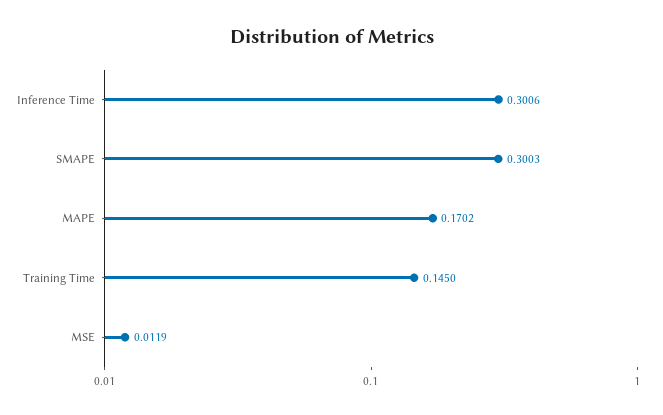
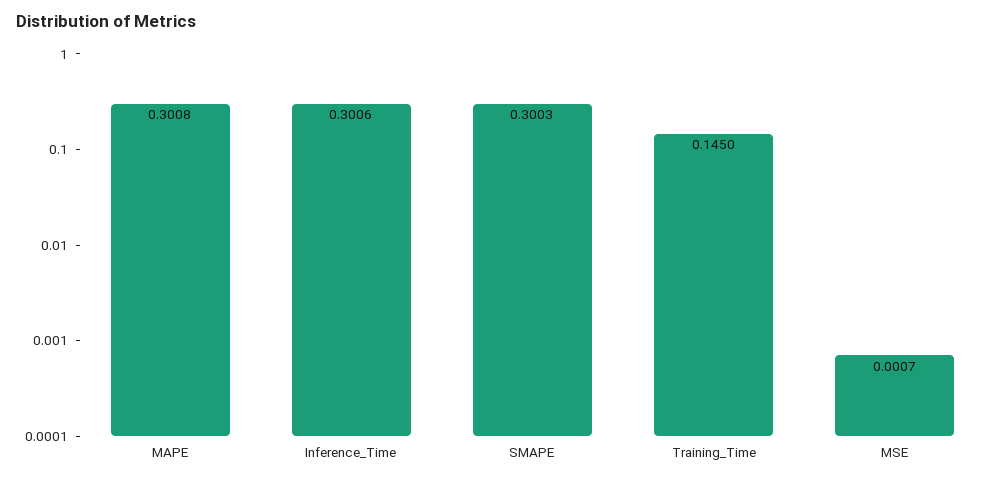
MAPE: 0.1702 -> 0.3008
MSE: 0.0119 -> 0.0007

